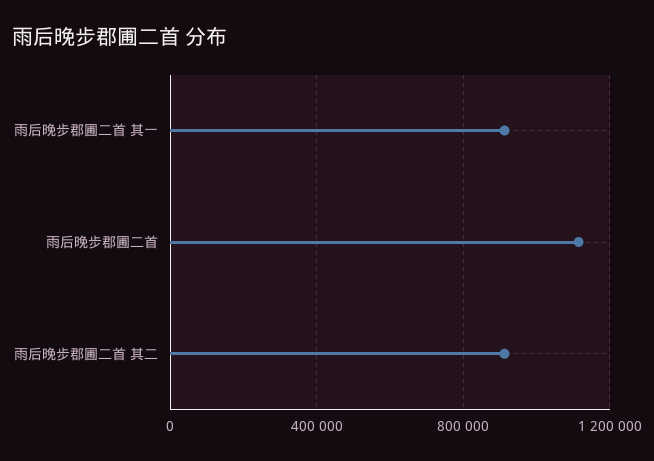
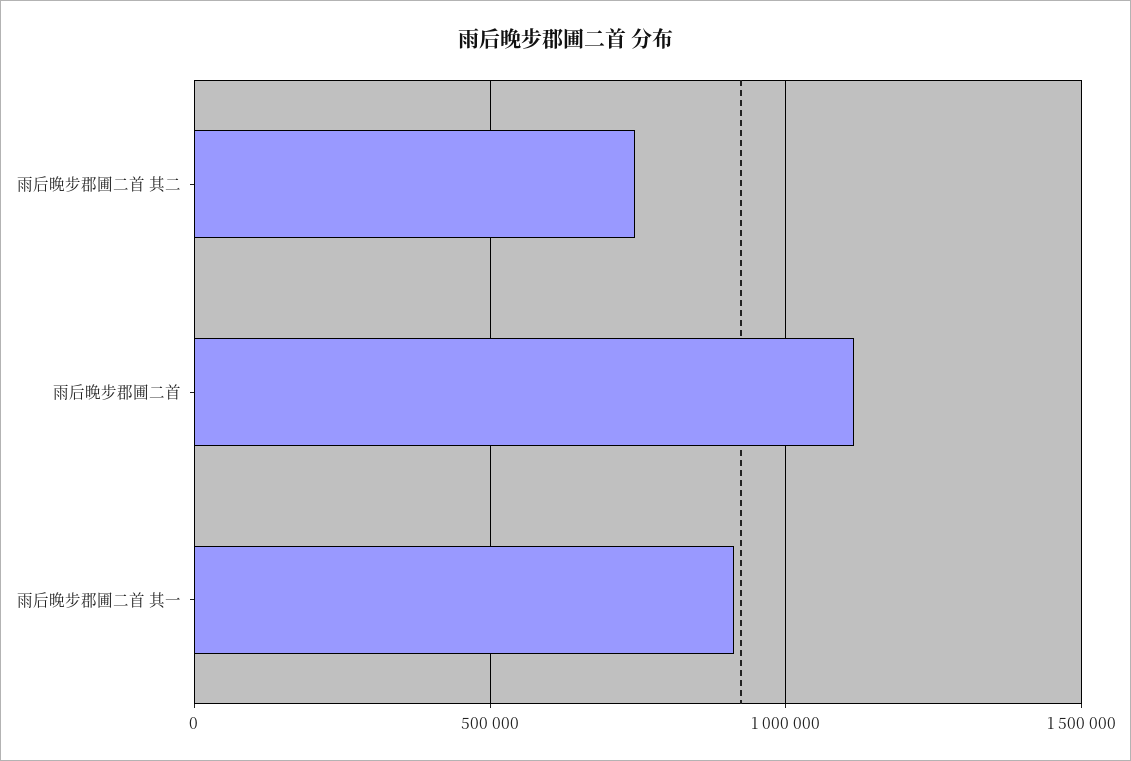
雨后晚步郡圃二首 其二: 900000 -> 750000

